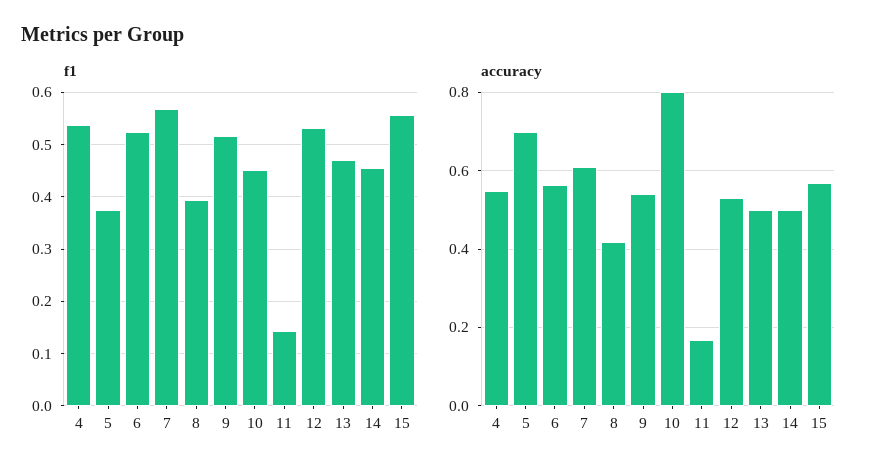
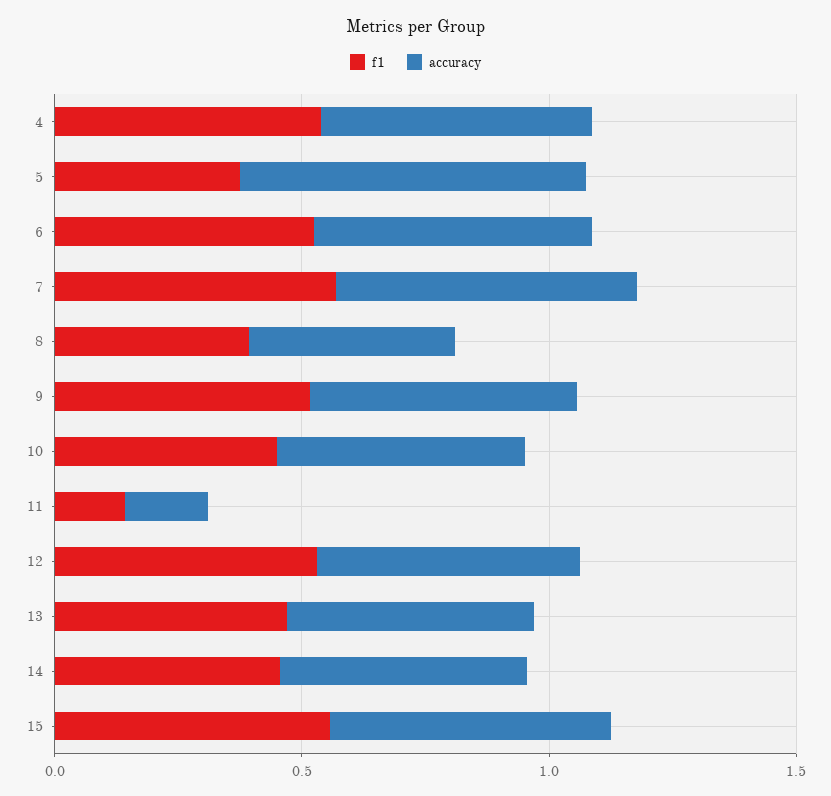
accuracy, 10: 0.8 -> 0.5

